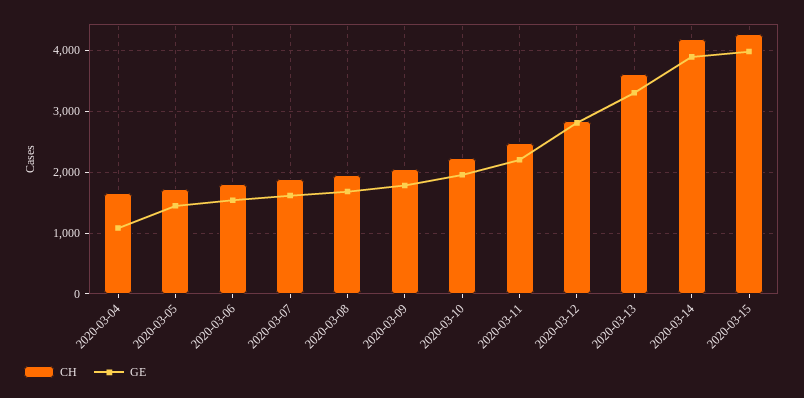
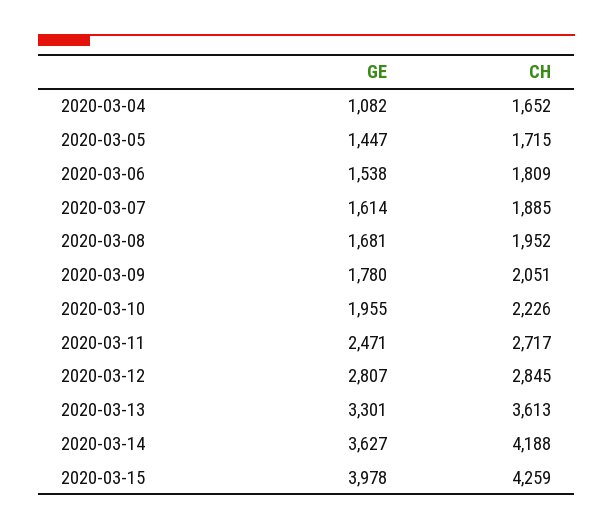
CH, 2020-03-11: 2500 -> 2717
GE, 2020-03-11: 2200 -> 2471
GE, 2020-03-14: 3900 -> 3627

